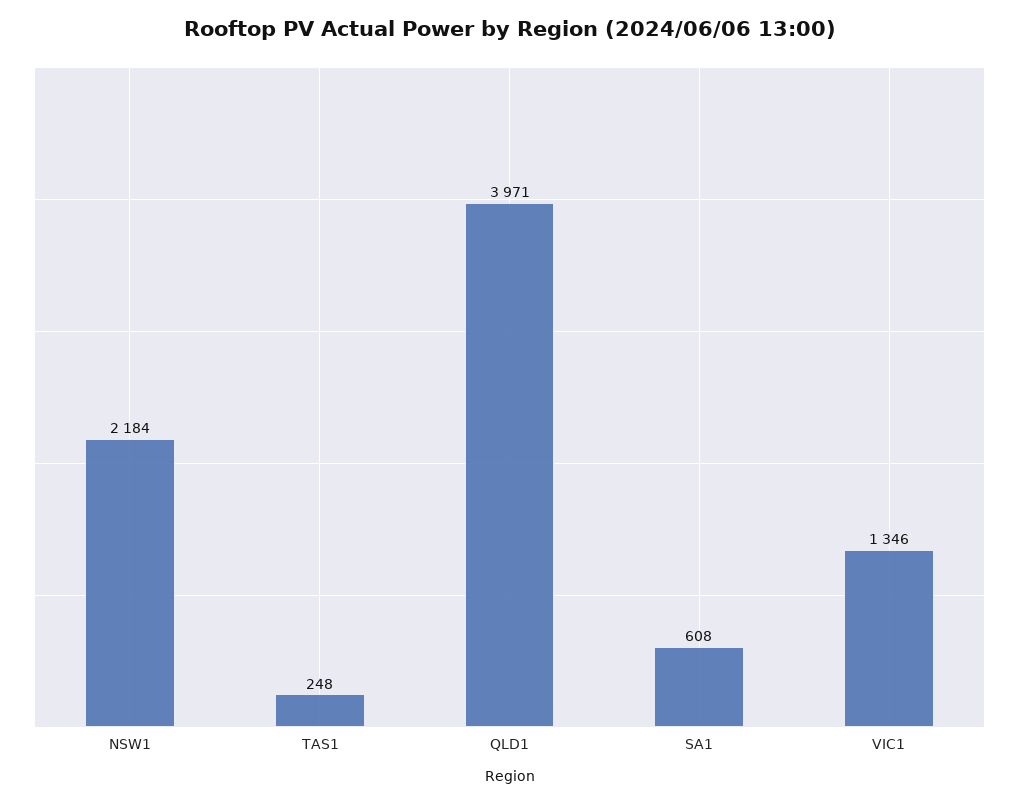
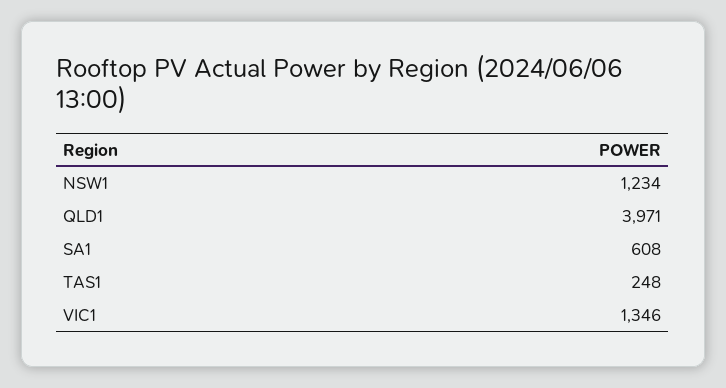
NSW1: 2184 -> 1234

